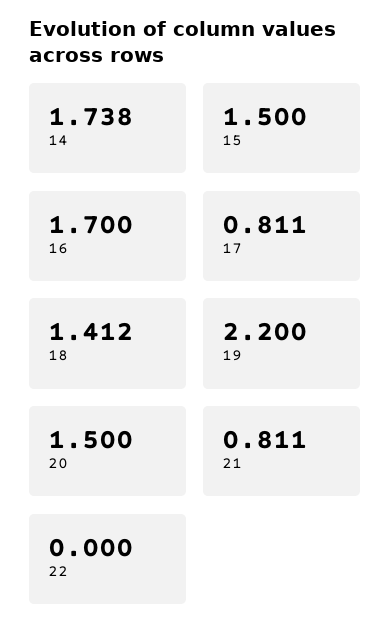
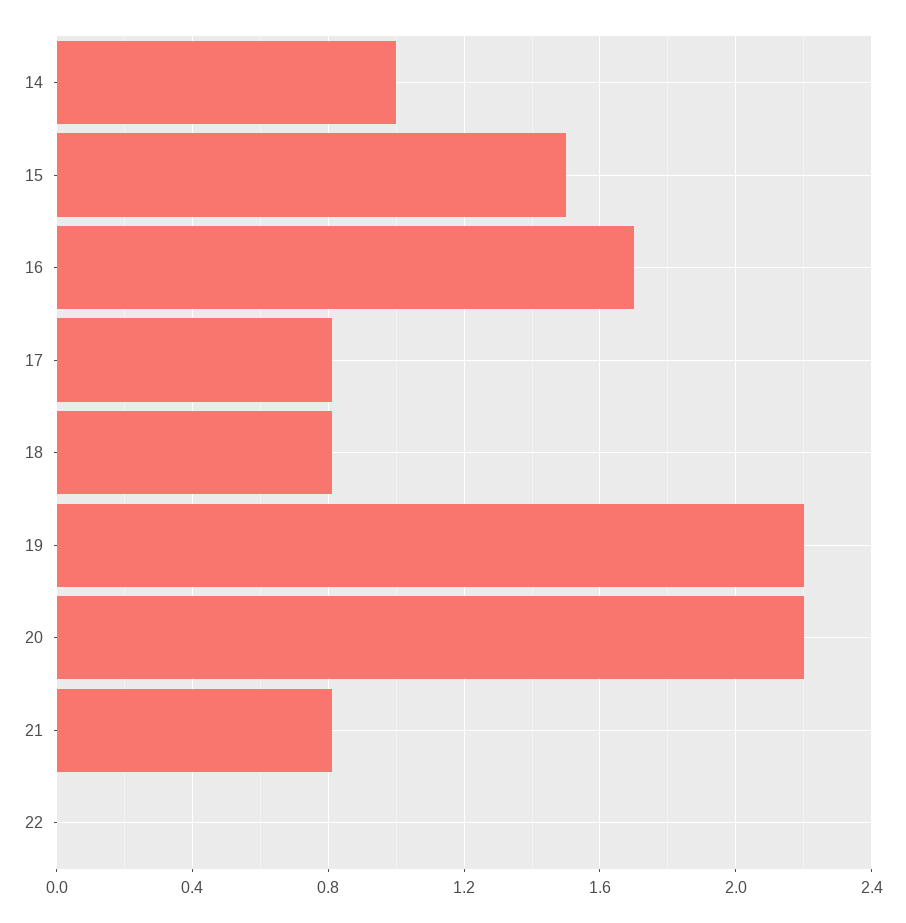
14: 1.738 -> 1
18: 1.412 -> 0.8
20: 1.5 -> 2.2

